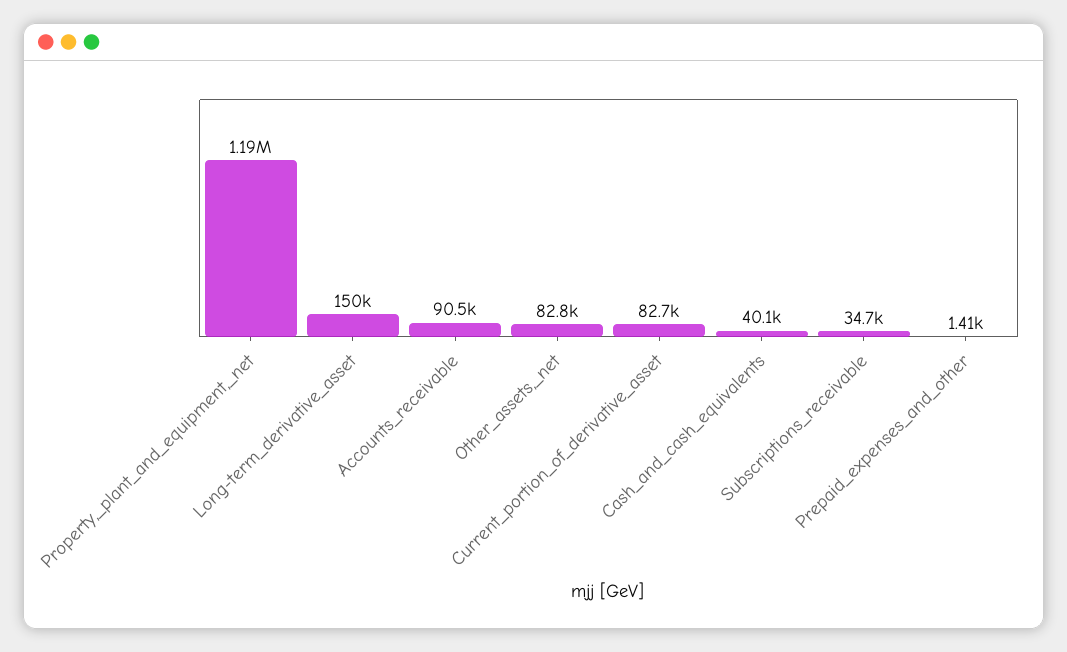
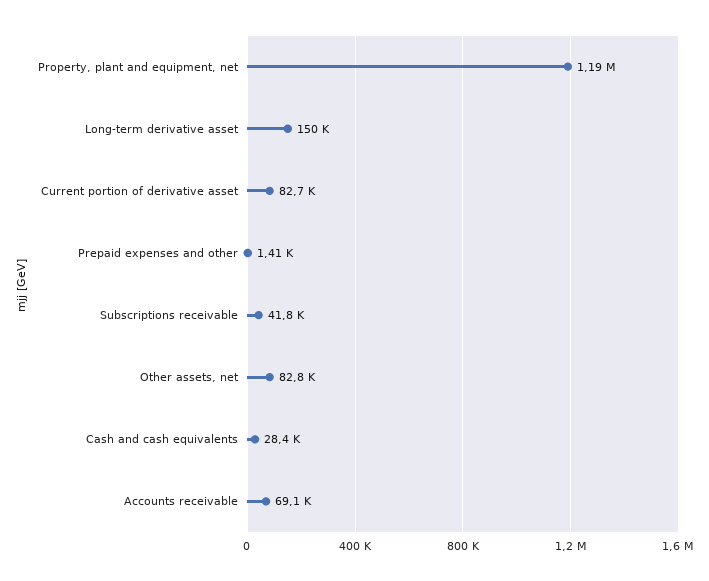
Accounts_receivable: 90500 -> 69100
Cash_and_cash_equivalents: 40100 -> 28400
Subscriptions_receivable: 34700 -> 41800

